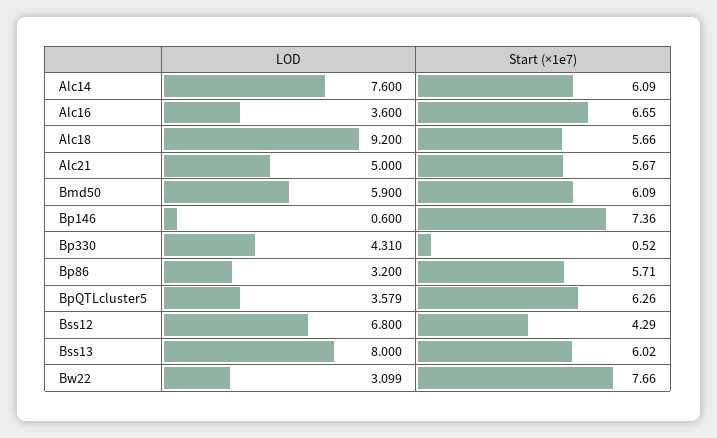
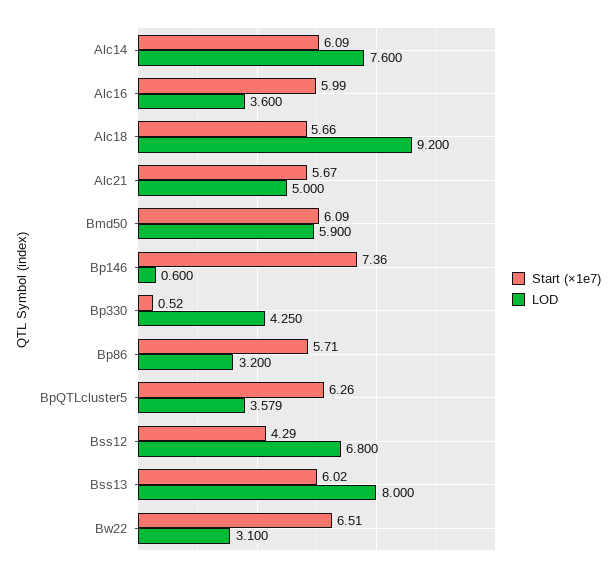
Start (×1e7), Alc16: 6.65 -> 5.99
LOD, Bp330: 4.31 -> 4.25
LOD, Bw22: 3.099 -> 3.1
Start (×1e7), Bw22: 7.66 -> 6.51

